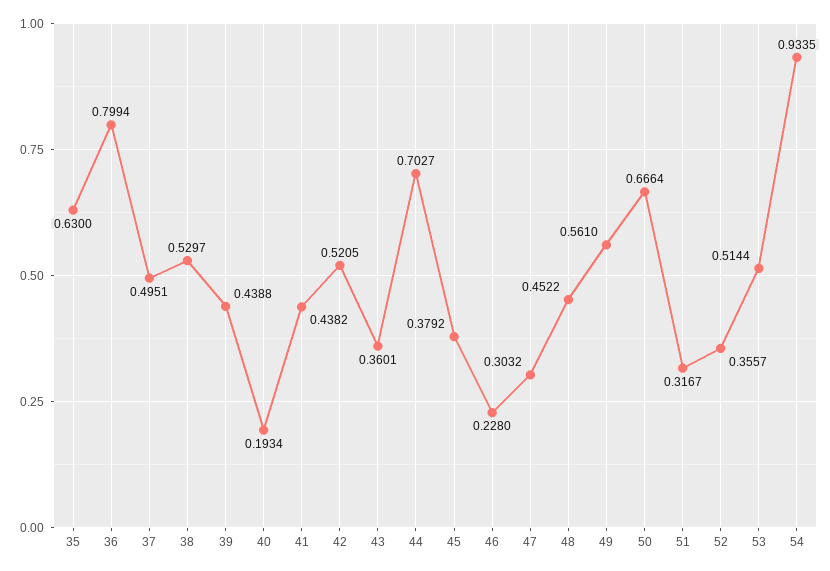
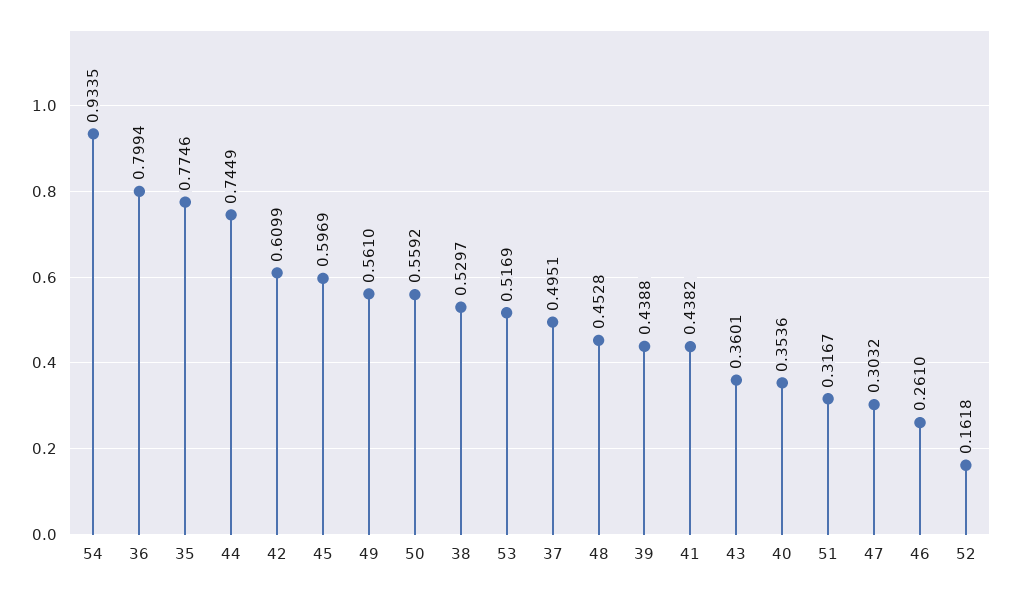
35: 0.63 -> 0.7746
40: 0.1934 -> 0.3536
42: 0.5205 -> 0.6099
44: 0.7027 -> 0.7449
45: 0.3792 -> 0.5969
46: 0.228 -> 0.261
48: 0.4522 -> 0.4528
50: 0.6664 -> 0.5592
52: 0.3557 -> 0.1618
53: 0.5144 -> 0.5169

